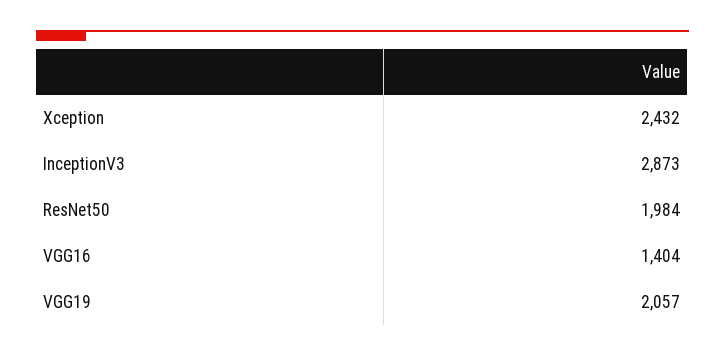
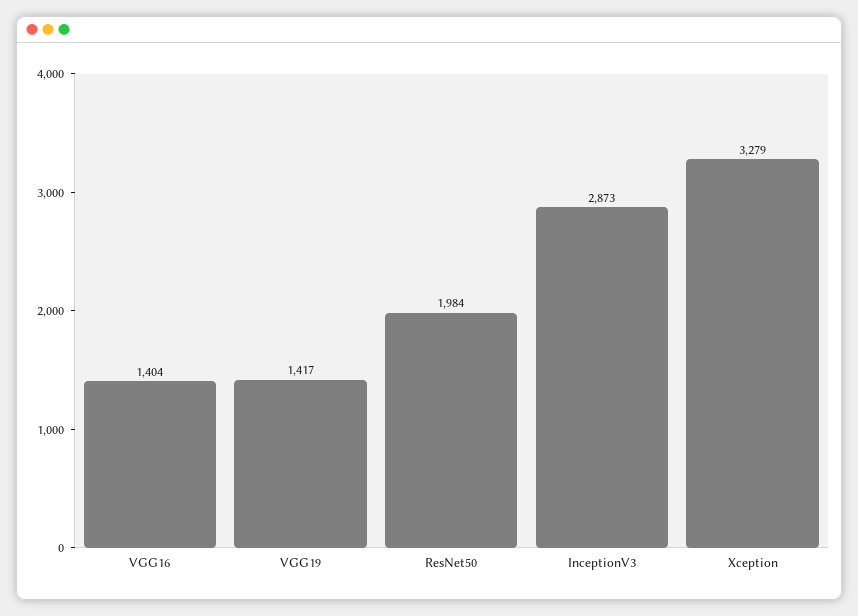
Xception: 2432 -> 3279
VGG19: 2057 -> 1417

